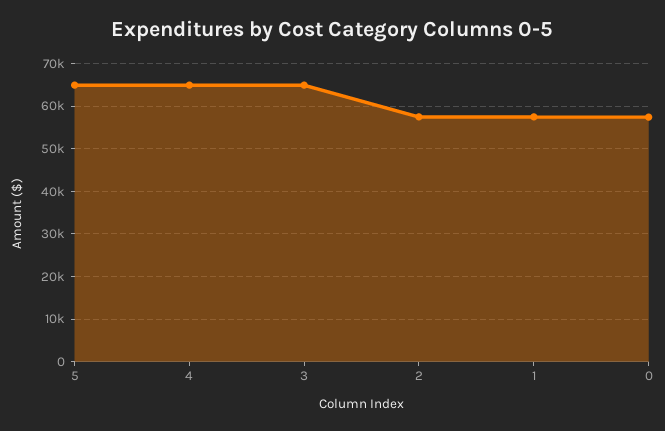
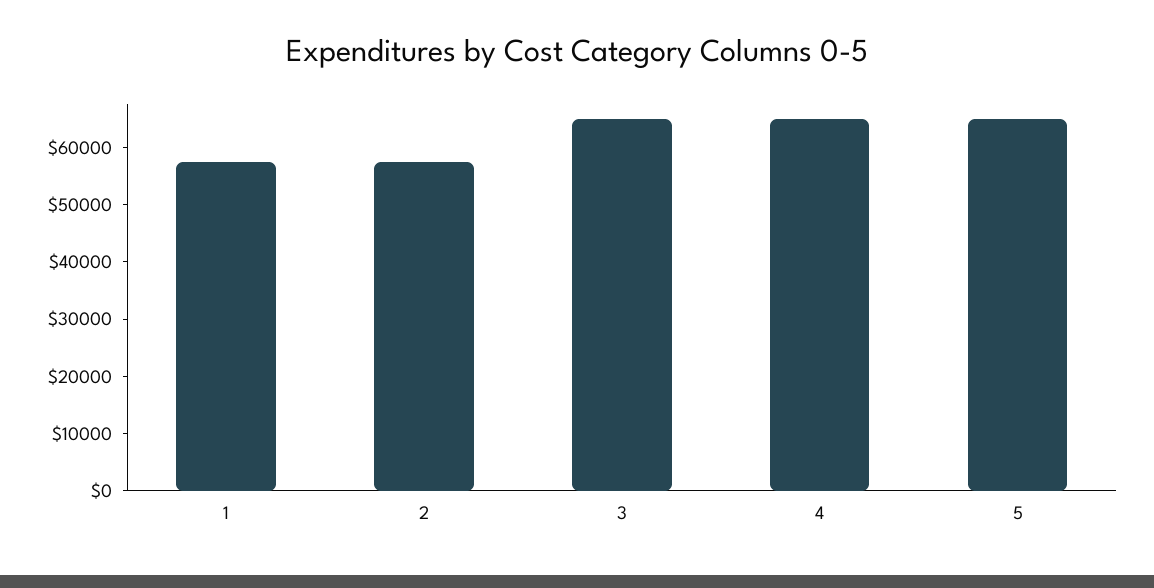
0: 58000 -> none

